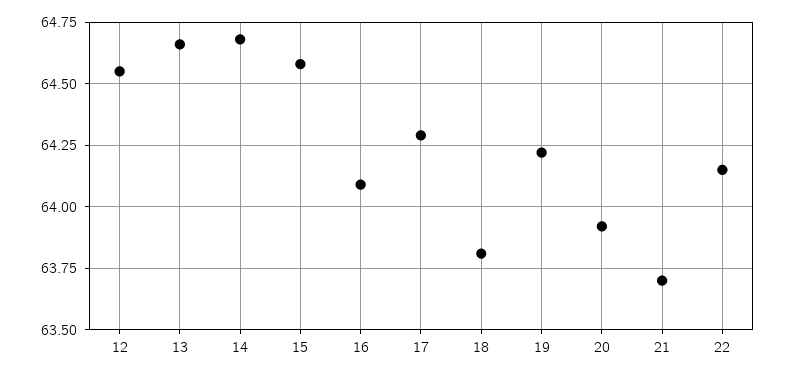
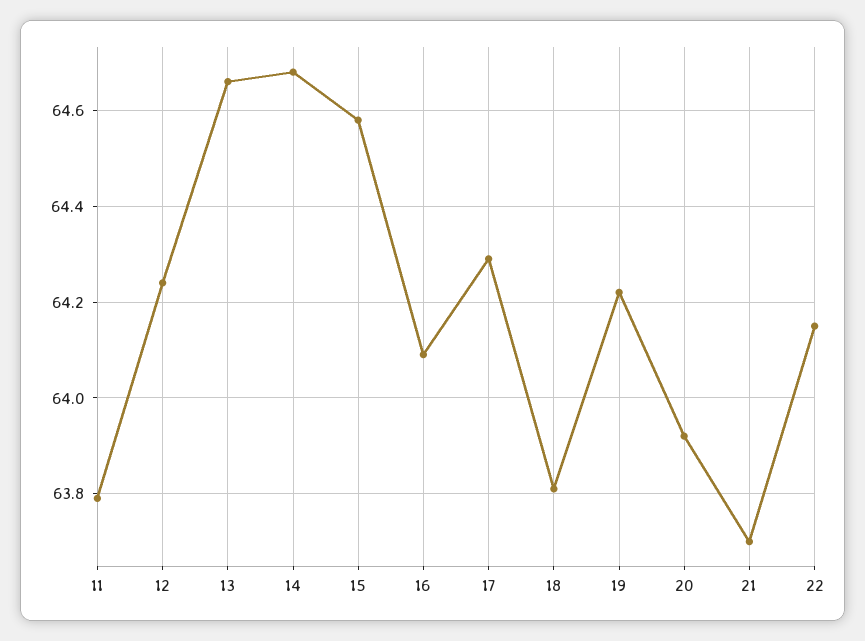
12: 64.55 -> 64.25
11: none -> 63.8

